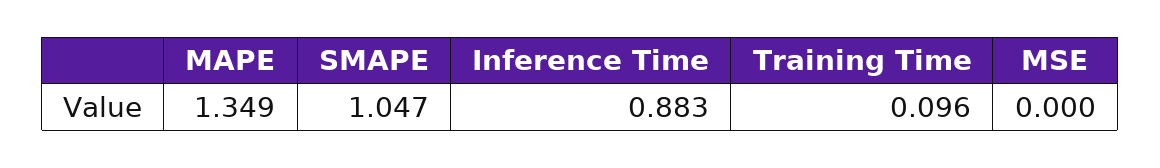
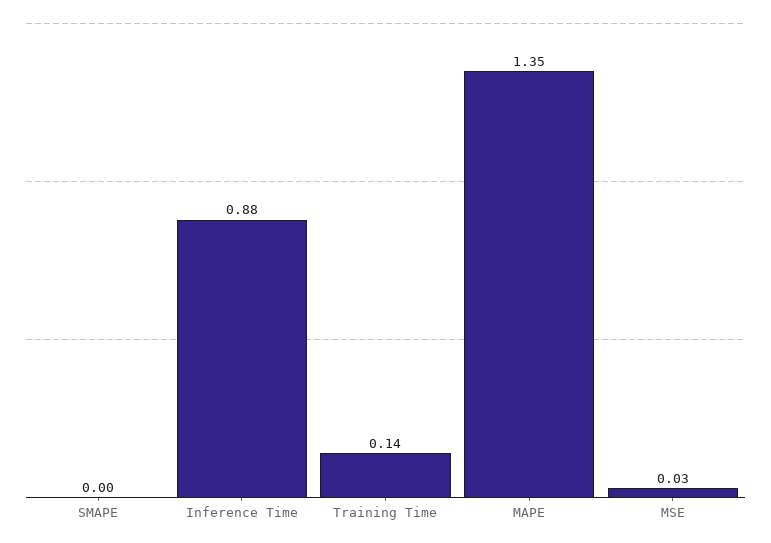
SMAPE: 1.047 -> 0
Training Time: 0.096 -> 0.14
MSE: 0 -> 0.03

